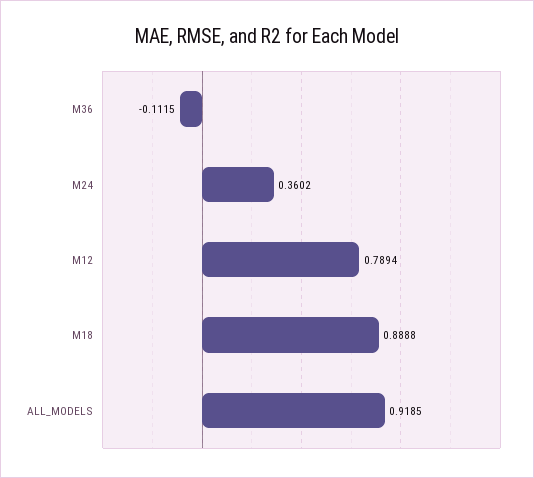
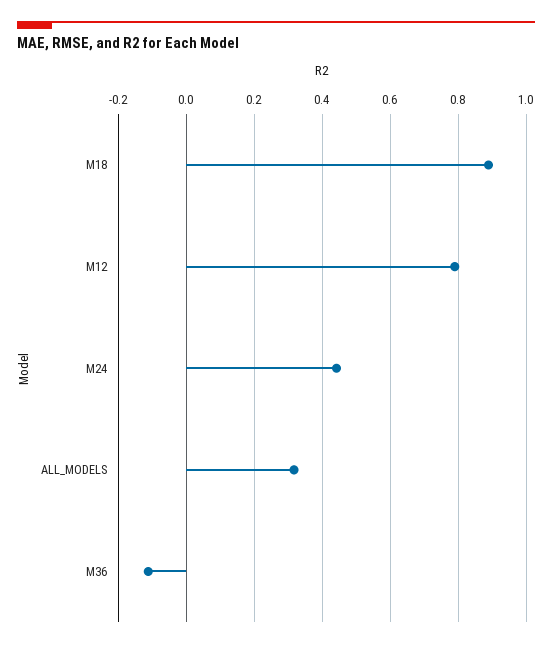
M24: 0.3602 -> 0.44
ALL_MODELS: 0.9185 -> 0.32

